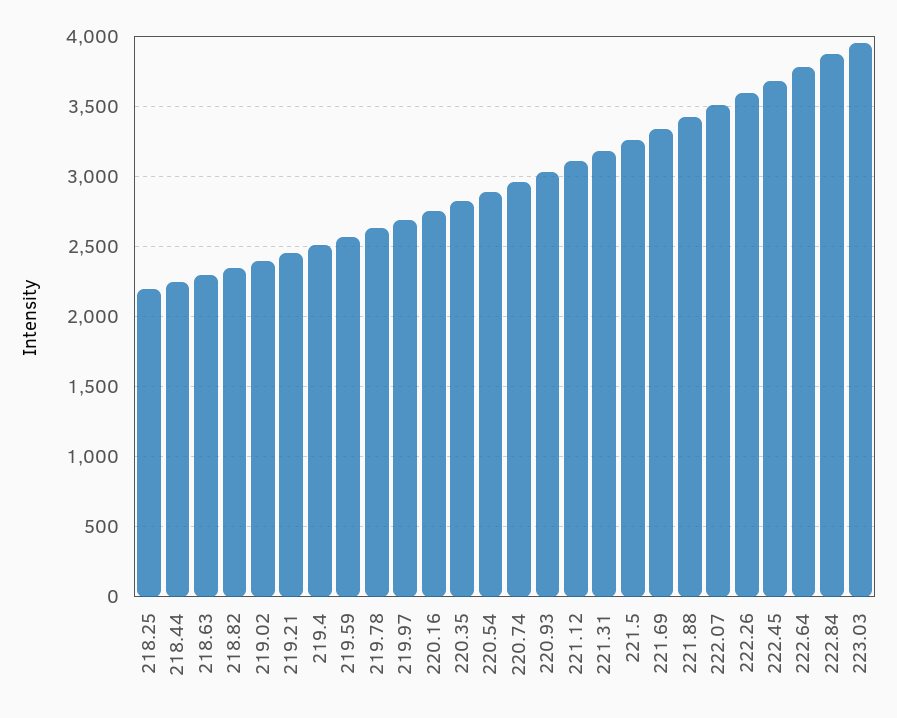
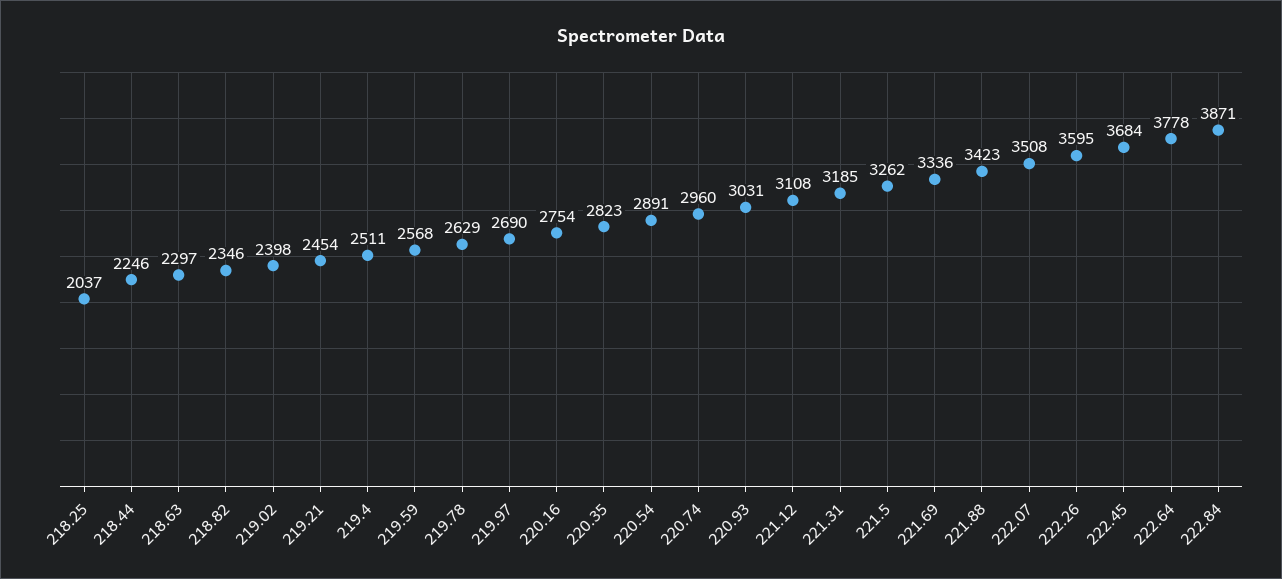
218.25: 2200 -> 2037
223.03: 3950 -> none

